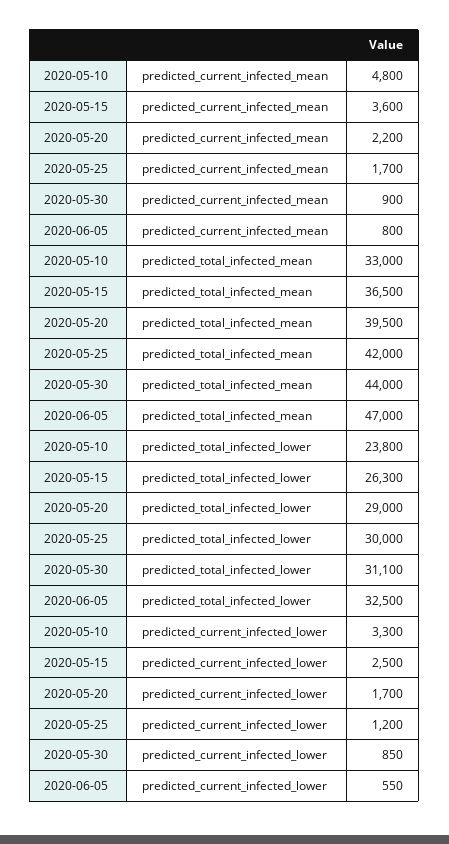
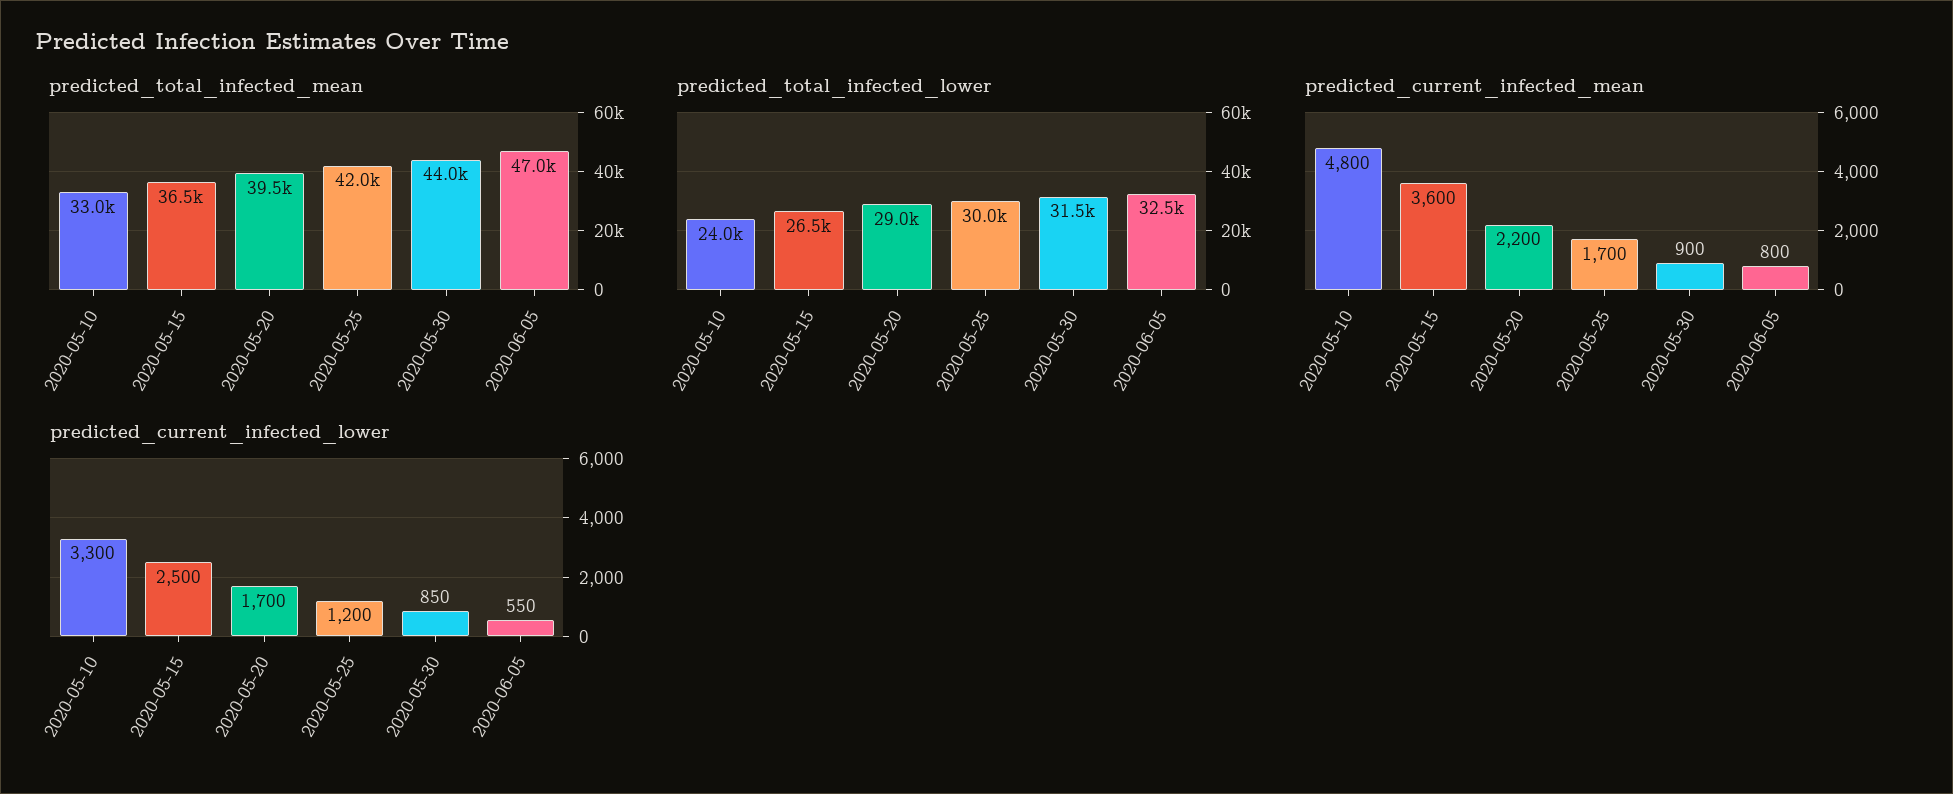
predicted_total_infected_lower, 2020-05-10: 23800 -> 24000
predicted_total_infected_lower, 2020-05-15: 26300 -> 26500
predicted_total_infected_lower, 2020-05-30: 31100 -> 31500

